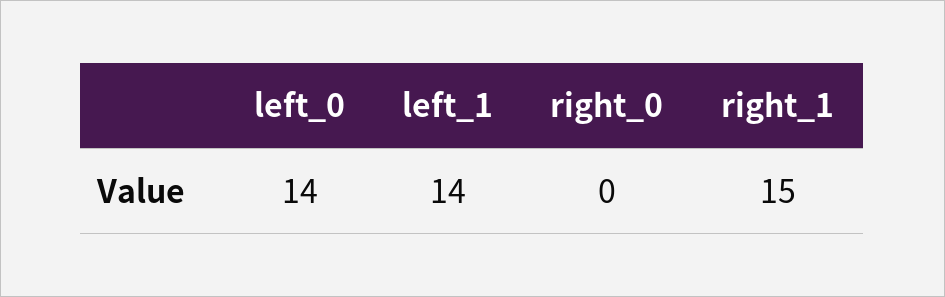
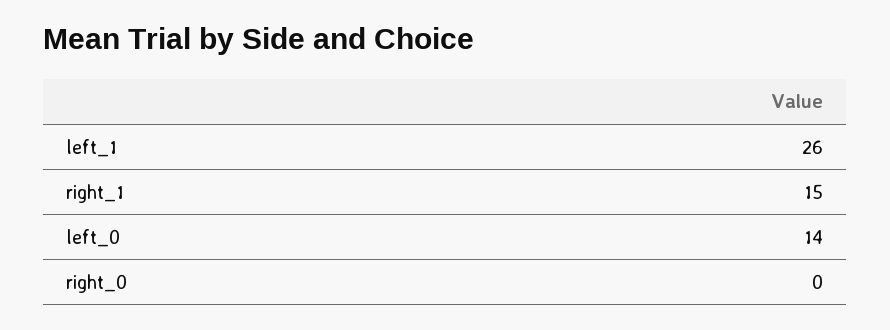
left_1: 14 -> 26

